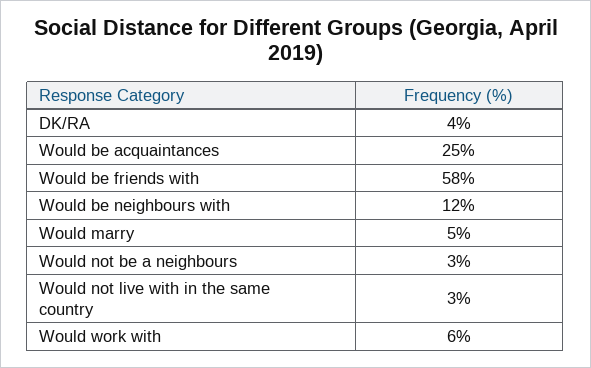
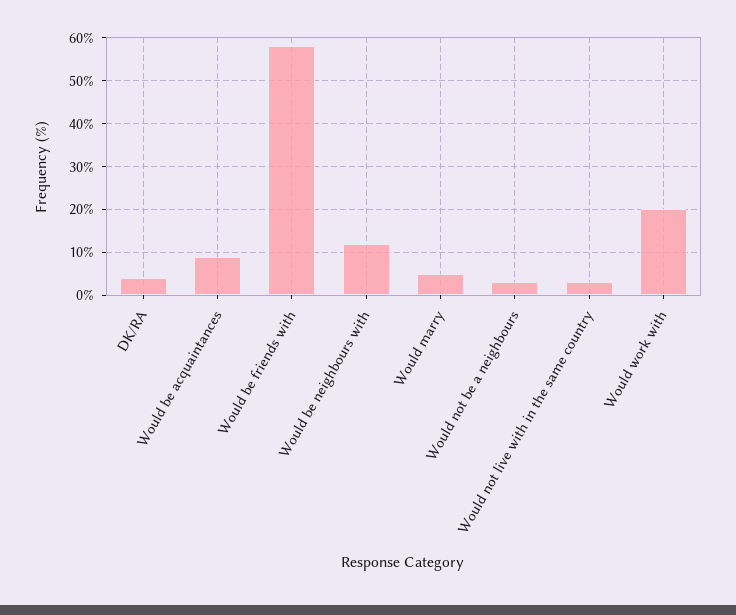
Would be acquaintances: 25 -> 10
Would work with: 6 -> 20

